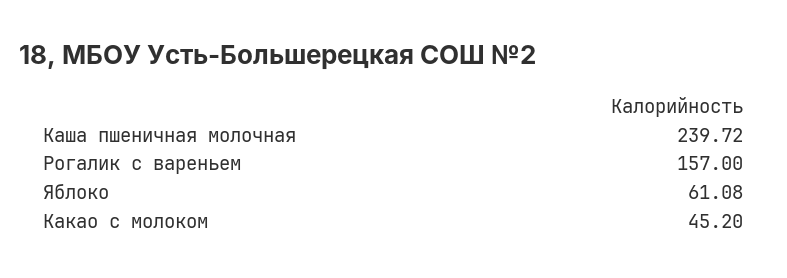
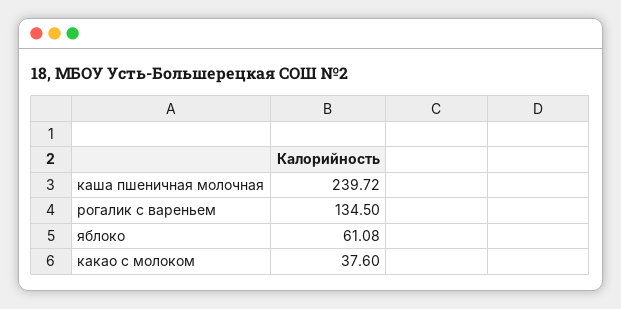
Рогалик с вареньем: 157 -> 134.5
Какао с молоком: 45.2 -> 37.6

